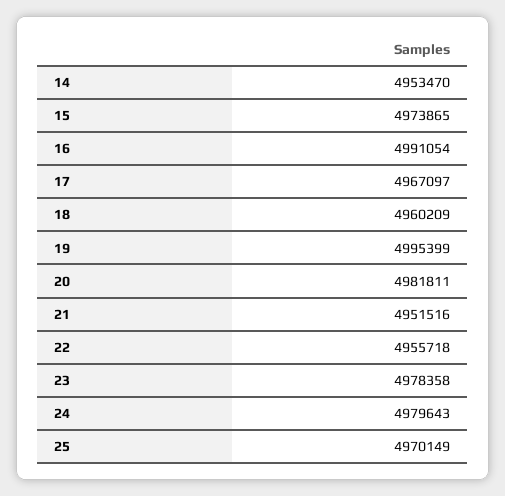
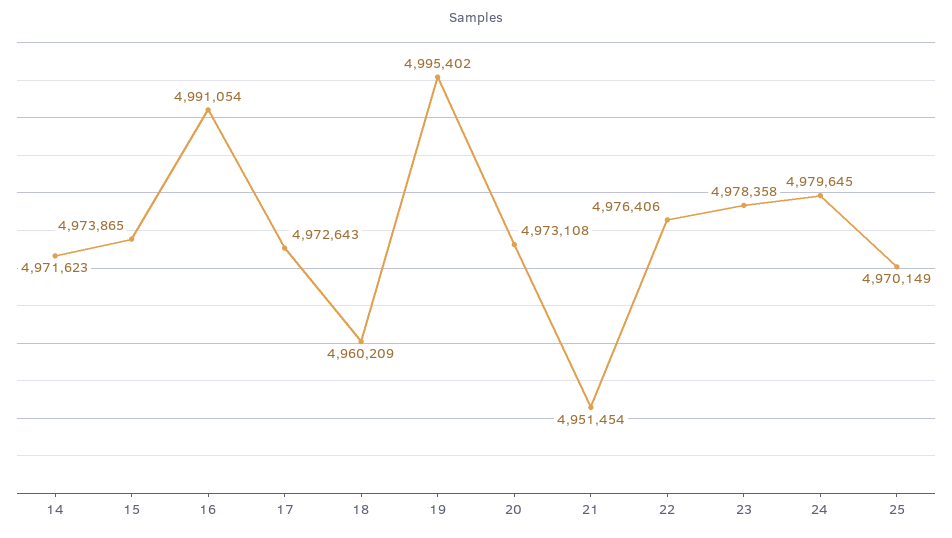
14: 4953470 -> 4971623
17: 4967097 -> 4972643
19: 4995399 -> 4995402
20: 4981811 -> 4973108
21: 4951516 -> 4951454
22: 4955718 -> 4976406
24: 4979643 -> 4979645

